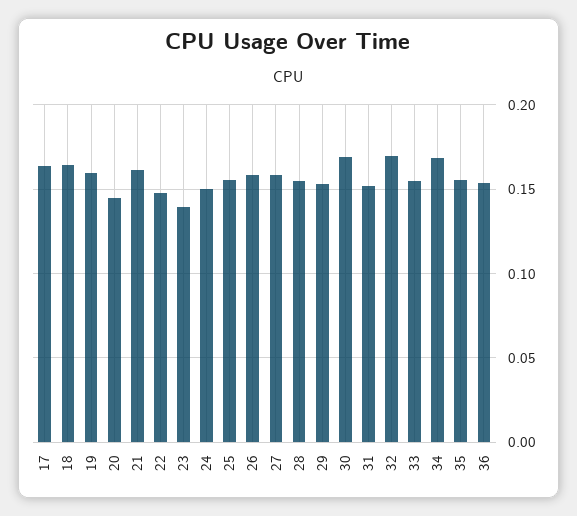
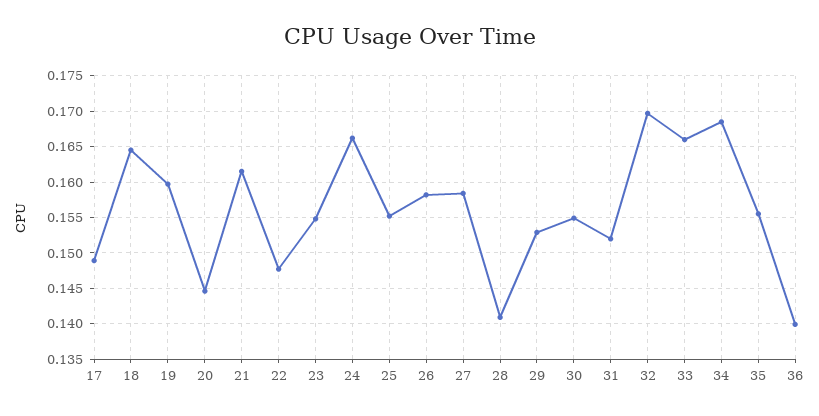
17: 0.165 -> 0.149
23: 0.14 -> 0.155
24: 0.15 -> 0.166
28: 0.155 -> 0.141
30: 0.17 -> 0.155
33: 0.155 -> 0.166
36: 0.155 -> 0.14

